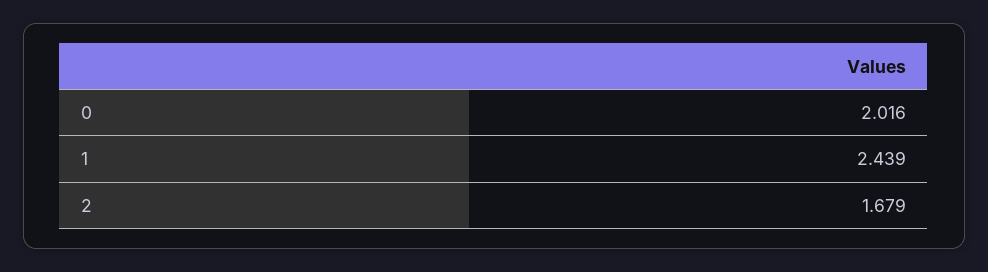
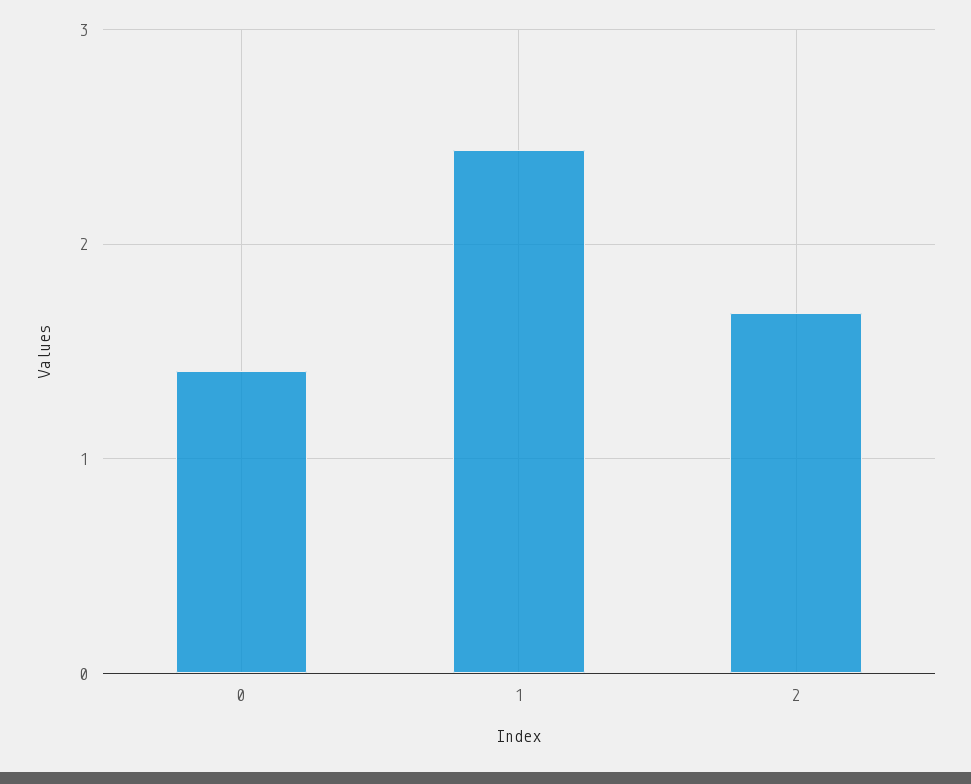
0: 2.016 -> 1.4

